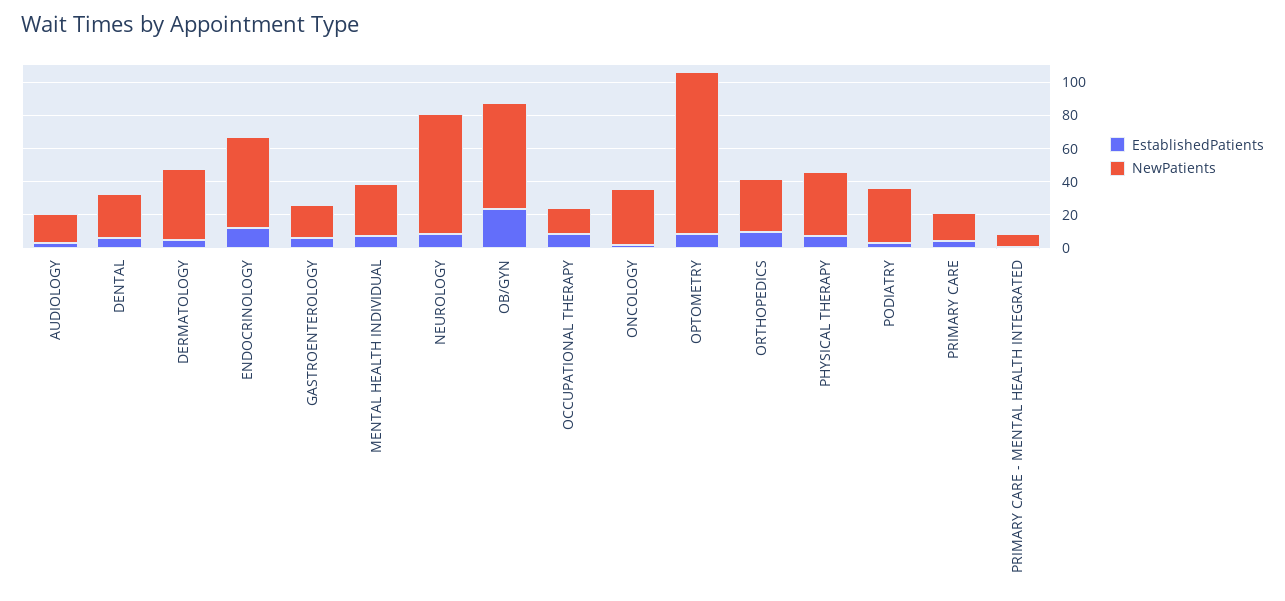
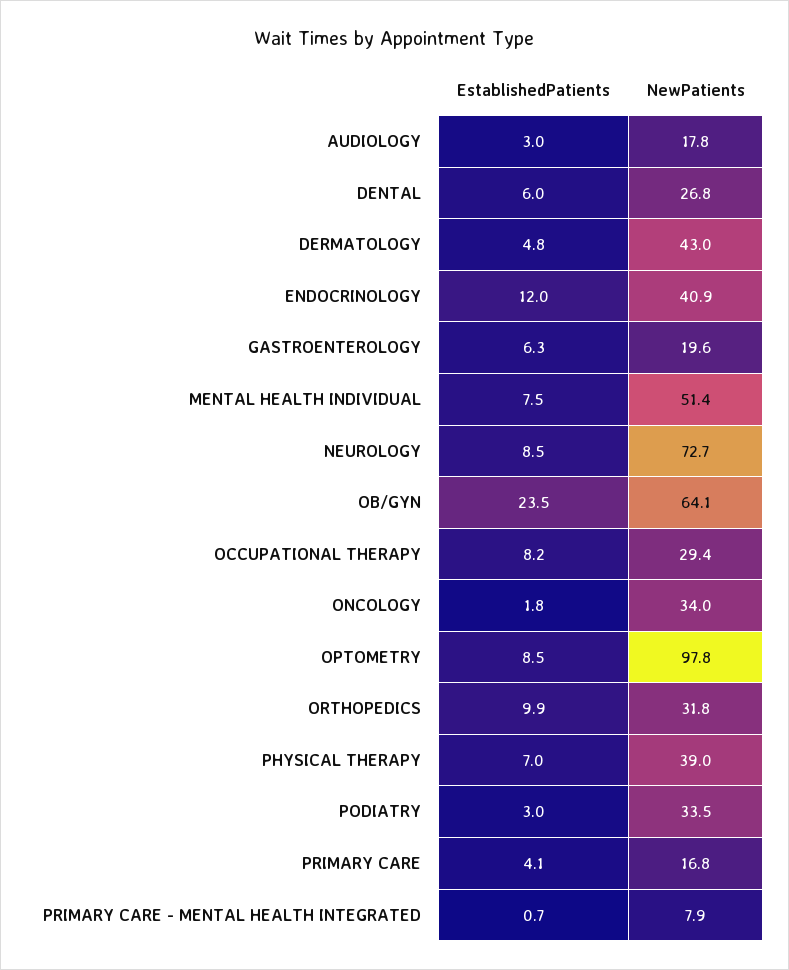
NewPatients, ENDOCRINOLOGY: 55 -> 40.9
NewPatients, MENTAL HEALTH INDIVIDUAL: 30 -> 51.4
NewPatients, OCCUPATIONAL THERAPY: 15 -> 29.4

